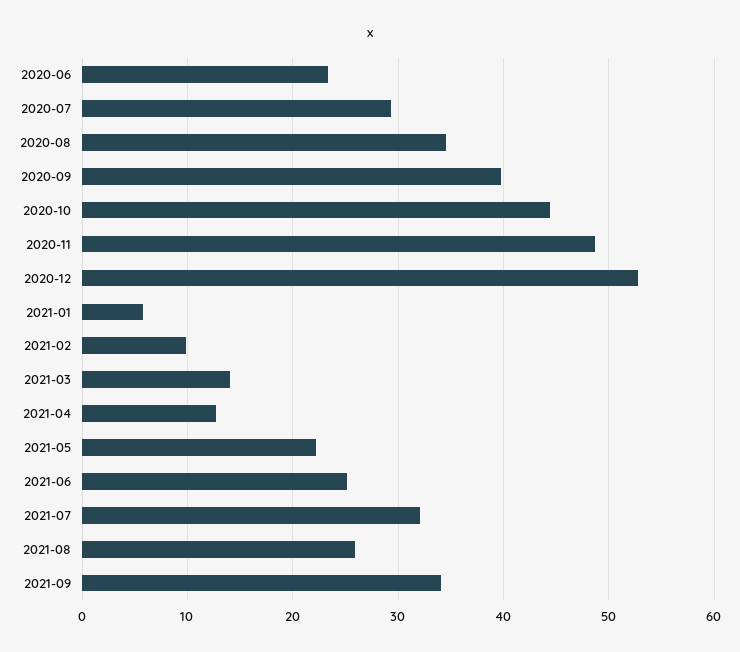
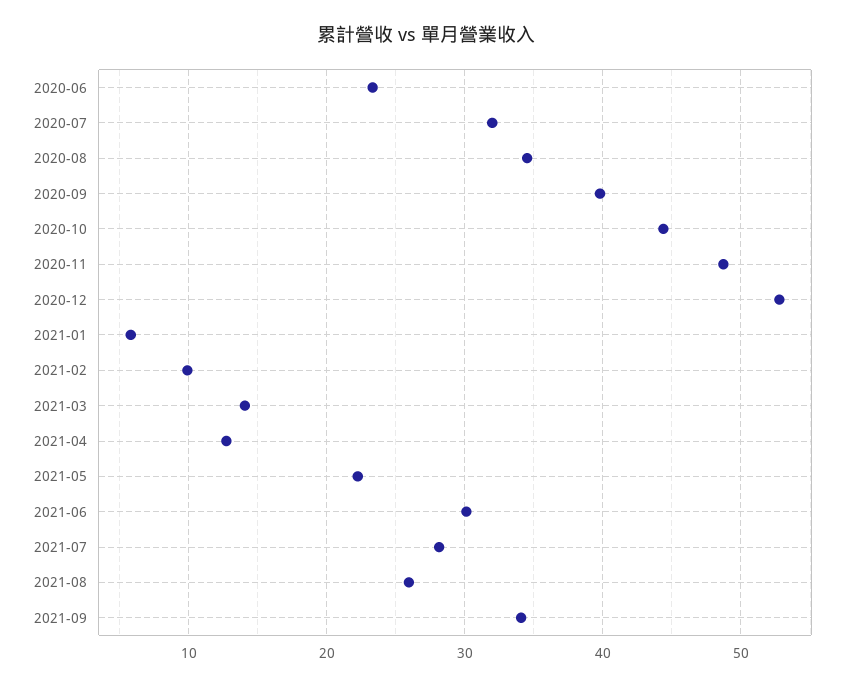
2020-07: 29 -> 32
2021-06: 25 -> 30
2021-07: 32 -> 28

